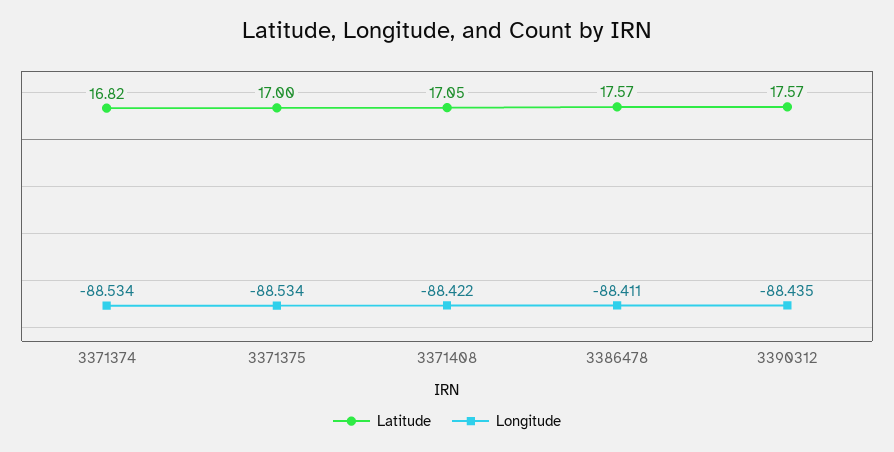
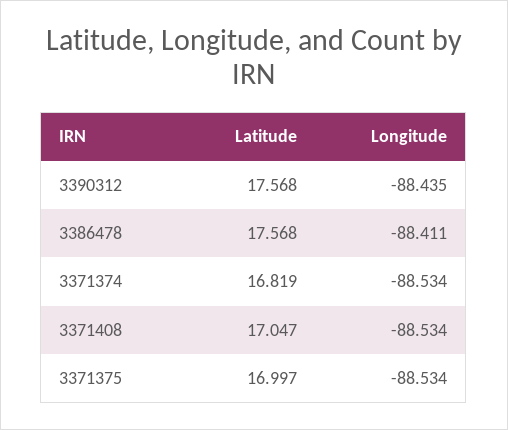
Longitude, 3371408: -88.422 -> -88.534

